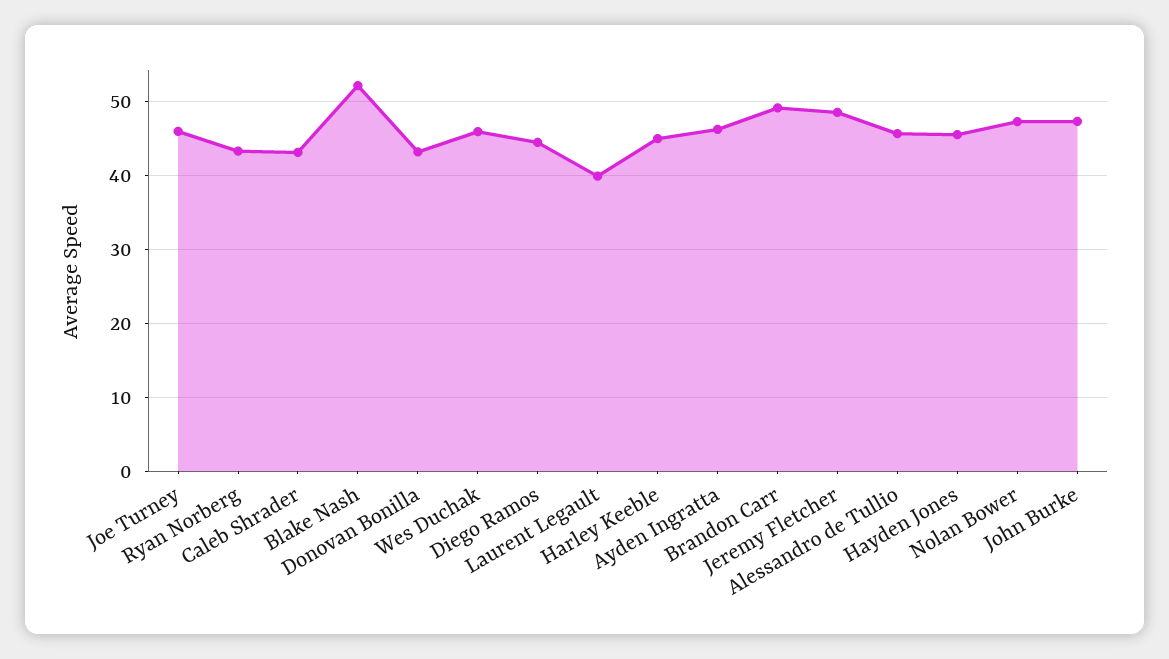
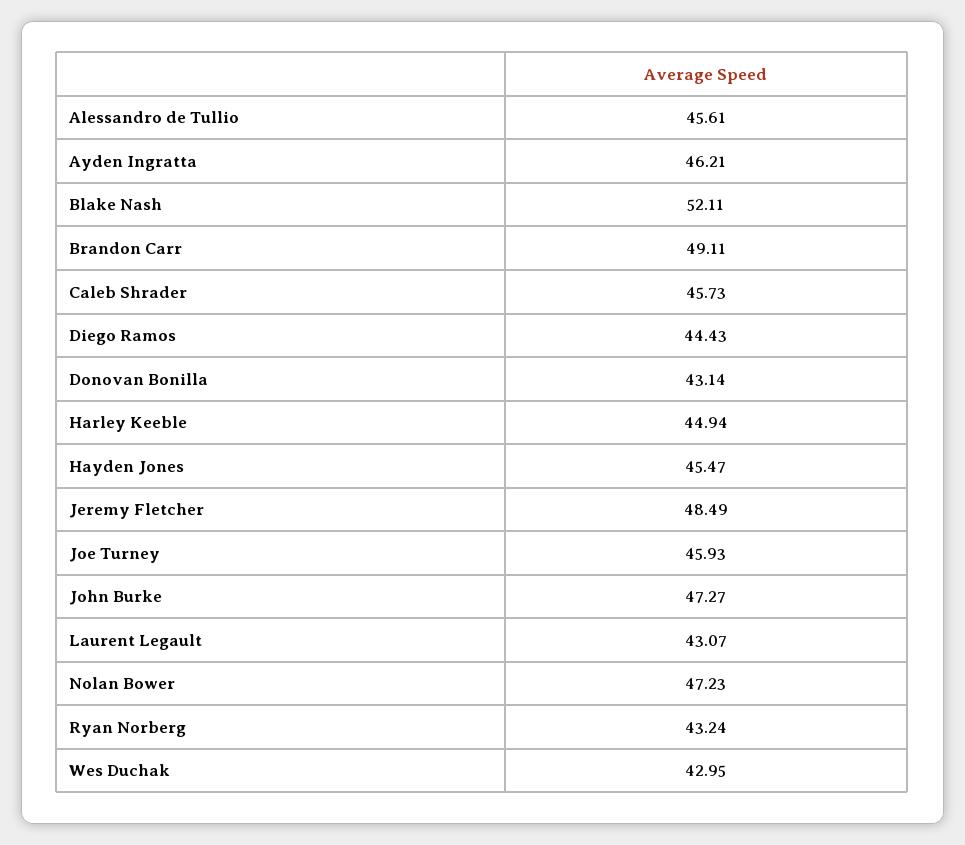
Caleb Shrader: 43 -> 45.73
Wes Duchak: 46 -> 42.95
Laurent Legault: 40 -> 43.07

